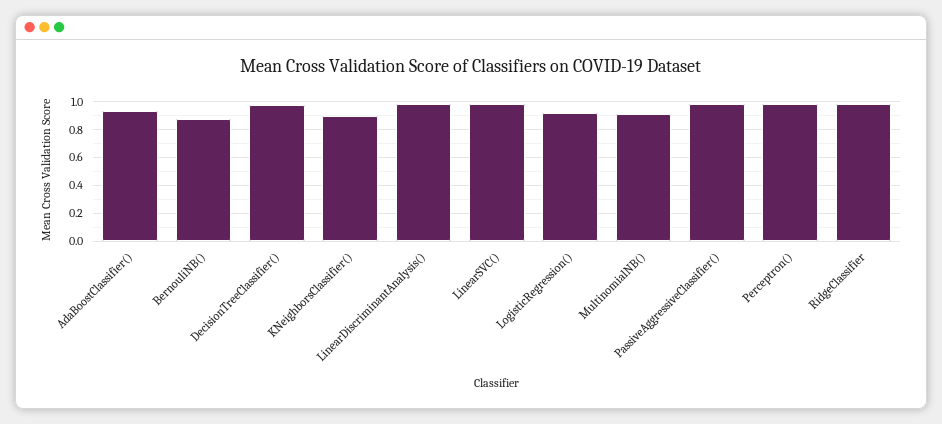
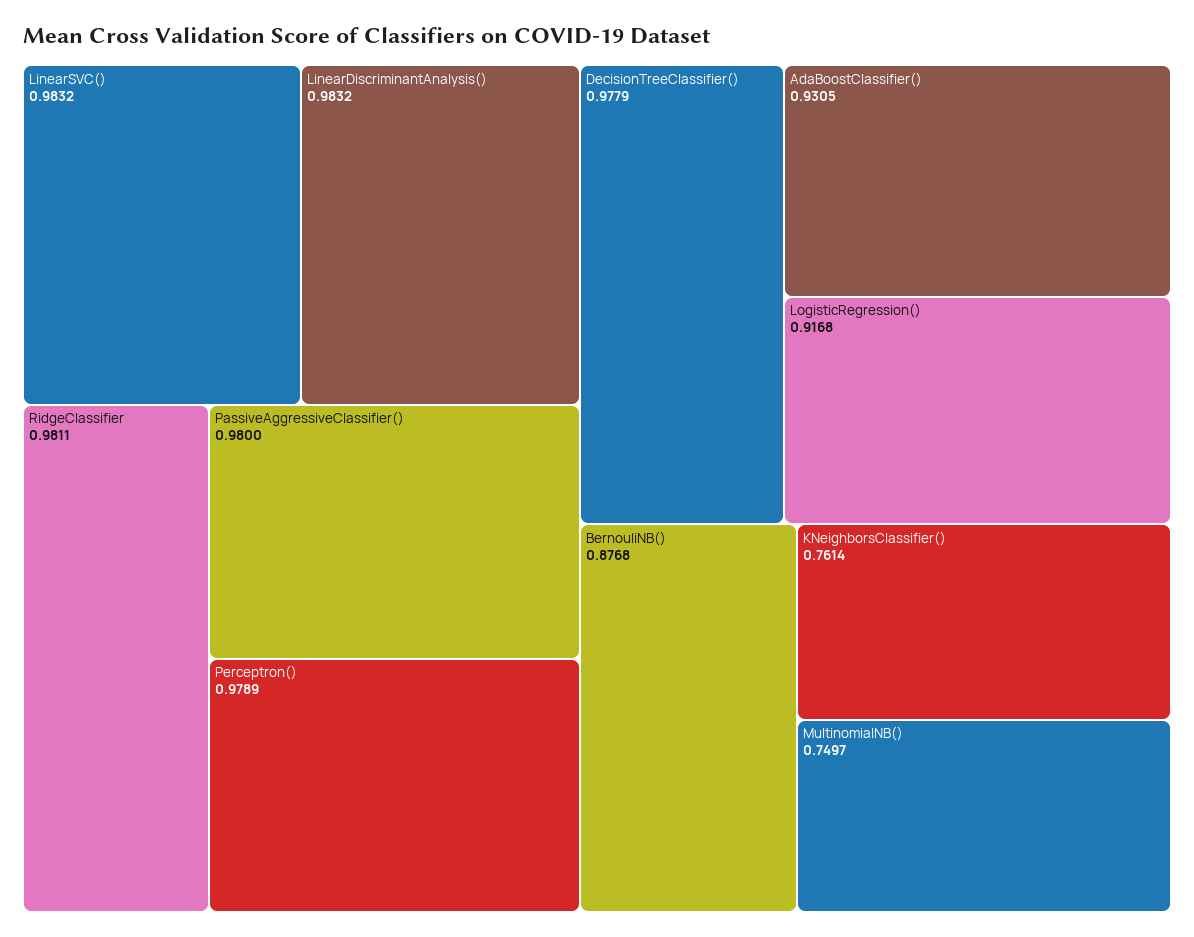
KNeighborsClassifier(): 0.9 -> 0.7614
MultinomialNB(): 0.9 -> 0.7497

